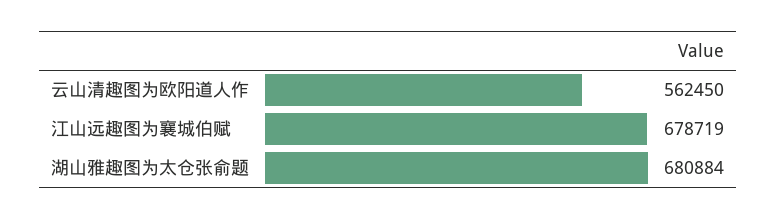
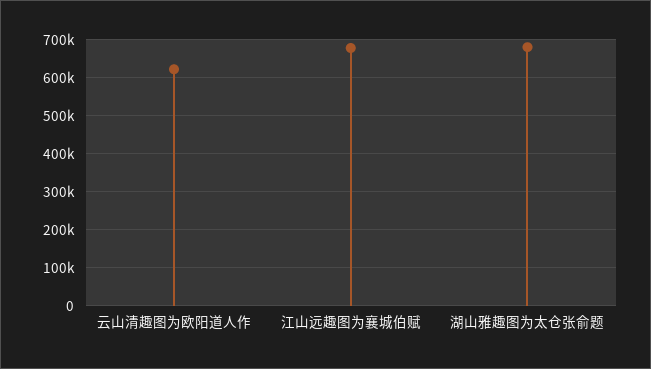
云山清趣图为欧阳道人作: 562450 -> 620000

